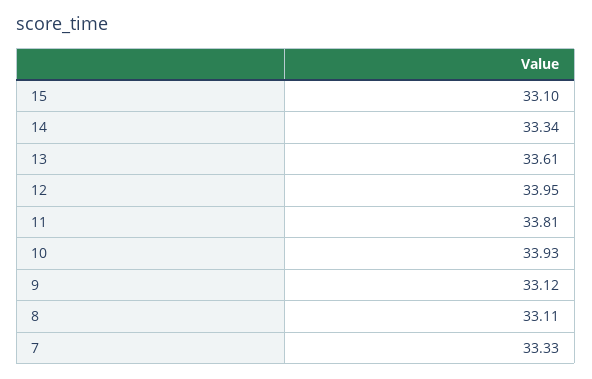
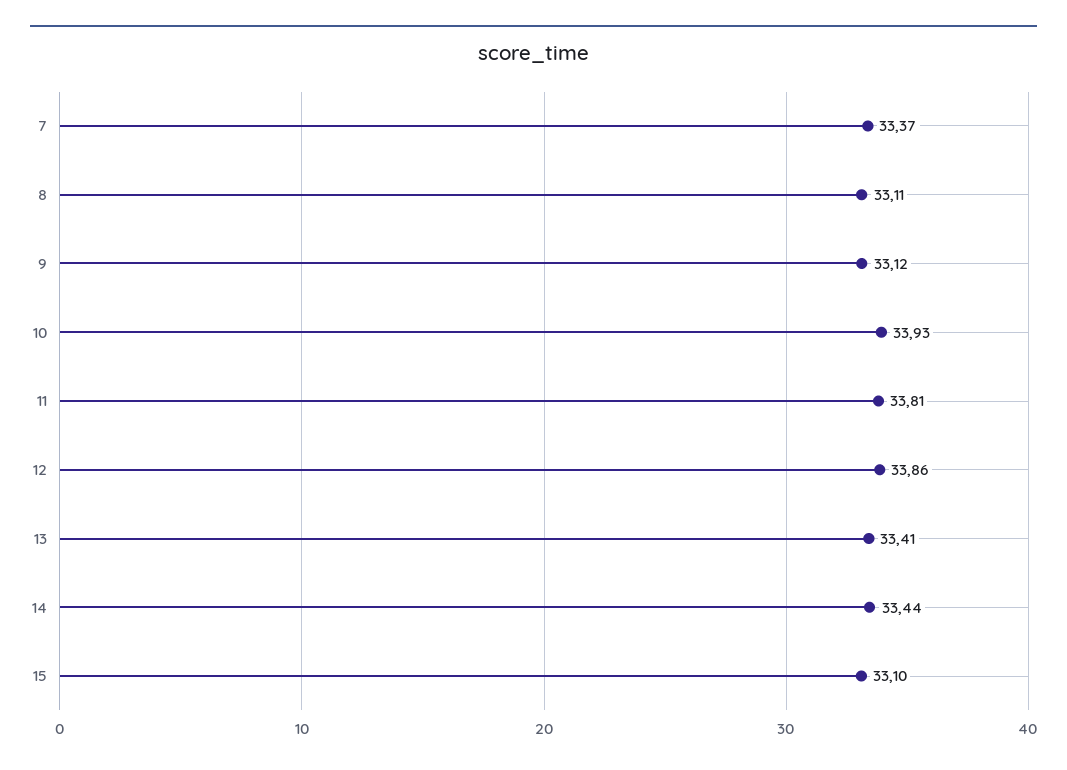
14: 33.34 -> 33.44
13: 33.61 -> 33.41
12: 33.95 -> 33.86
7: 33.33 -> 33.37

